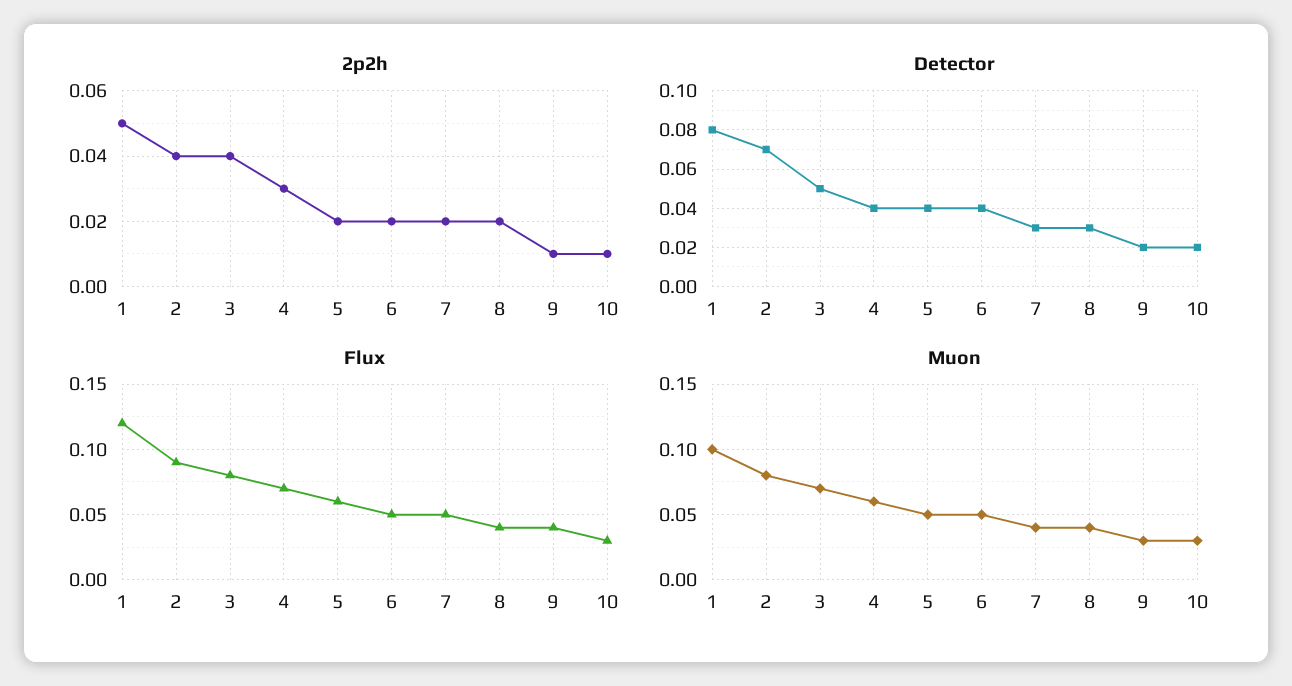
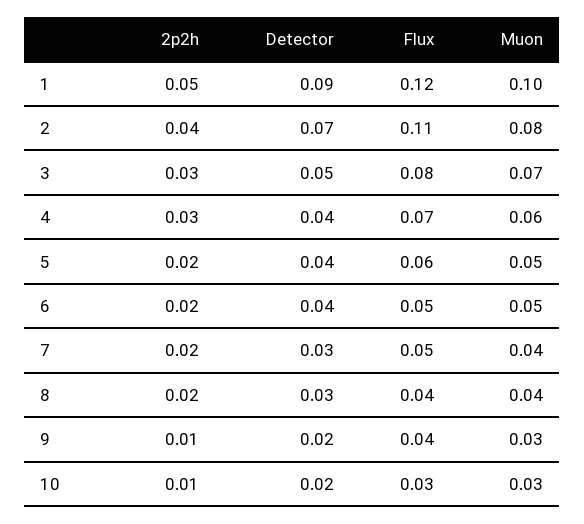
2p2h, 3: 0.04 -> 0.03
Detector, 1: 0.08 -> 0.09
Flux, 2: 0.09 -> 0.11

